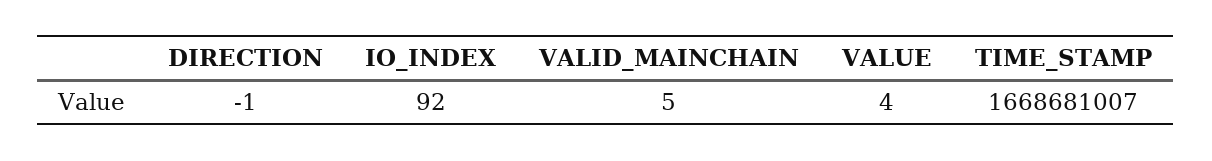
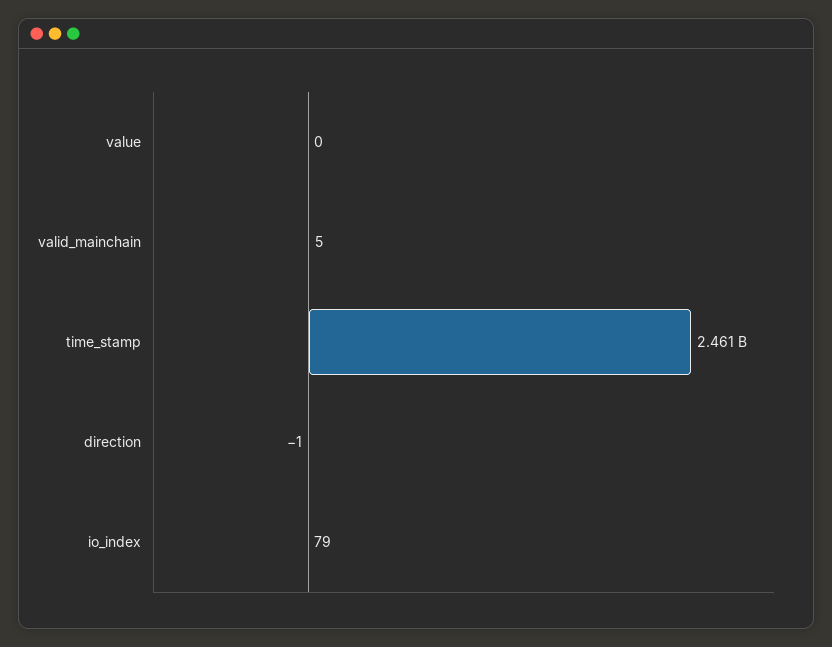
IO_INDEX: 92 -> 79
VALUE: 4 -> 0
TIME_STAMP: 1668681007 -> 2461000000

